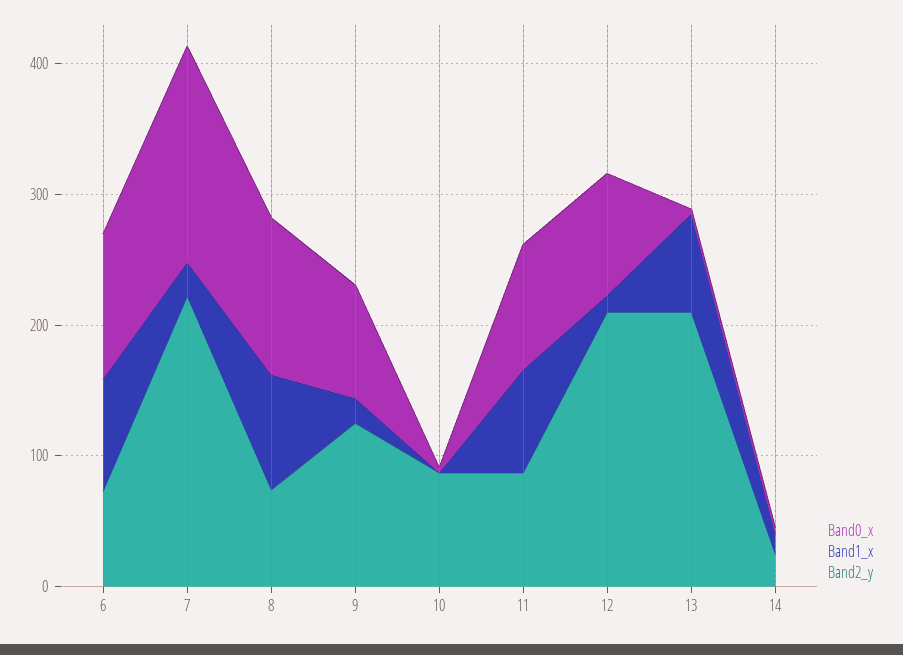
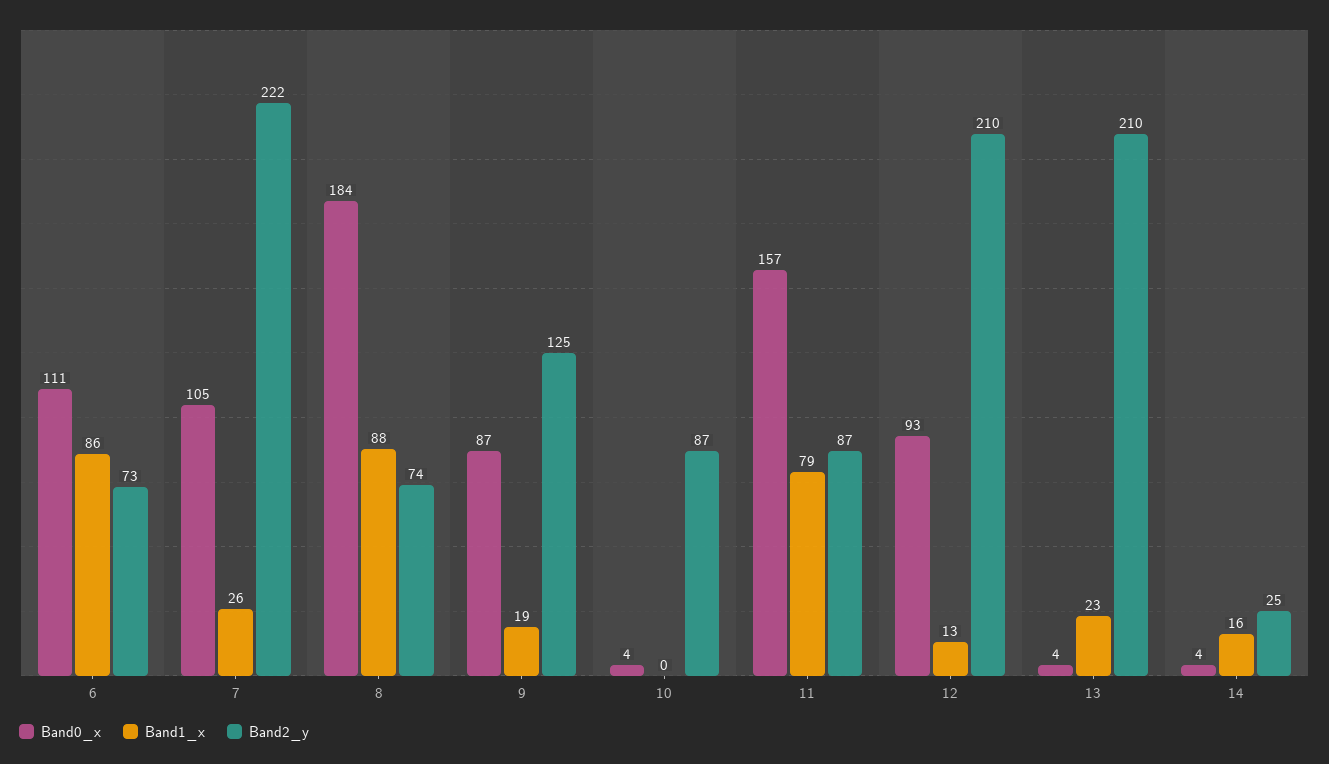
Band0_x, 7: 160 -> 105
Band0_x, 8: 120 -> 184
Band0_x, 11: 100 -> 157
Band1_x, 13: 80 -> 23

